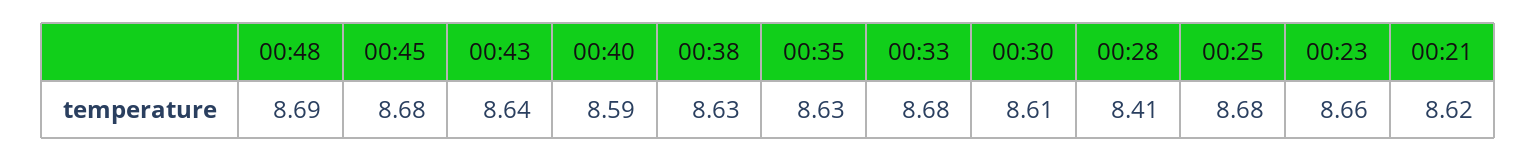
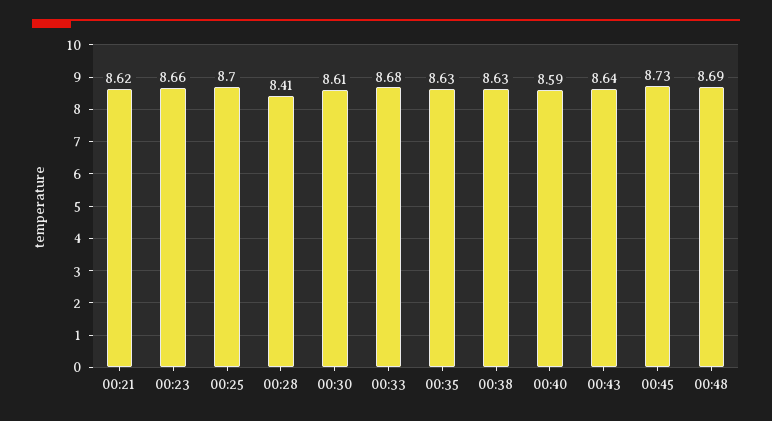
00:45: 8.68 -> 8.73
00:25: 8.68 -> 8.7

